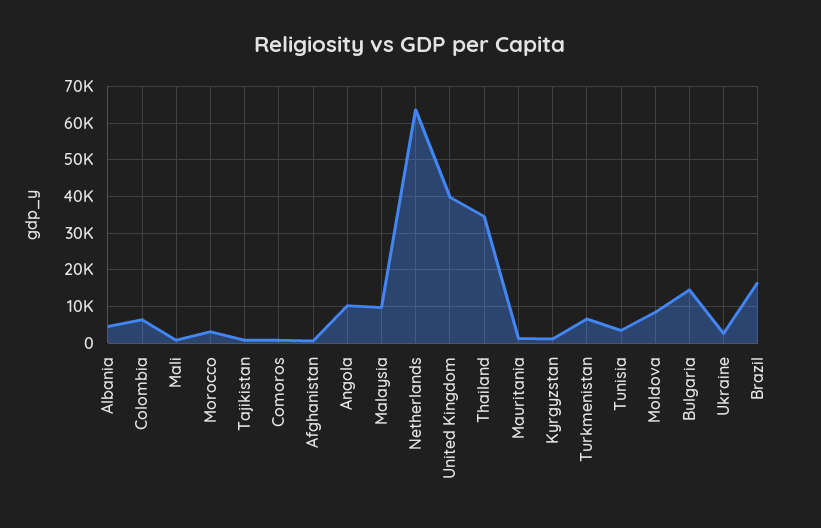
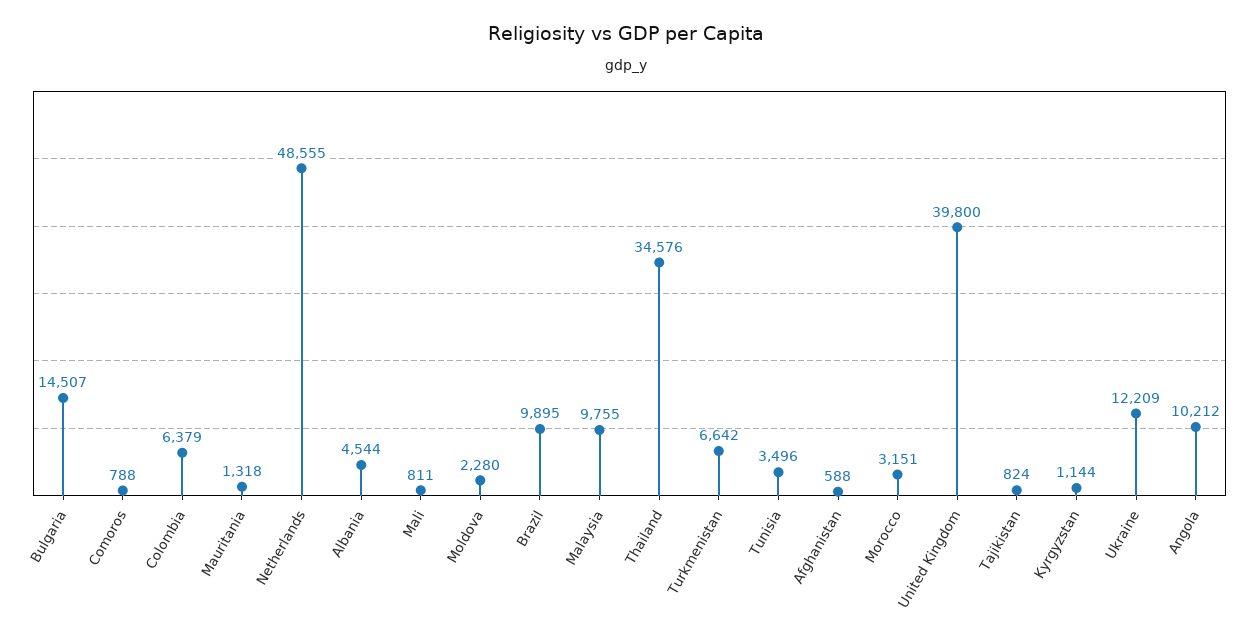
Netherlands: 64000 -> 48555
Moldova: 8000 -> 2280
Ukraine: 2000 -> 12209
Brazil: 16000 -> 9895

